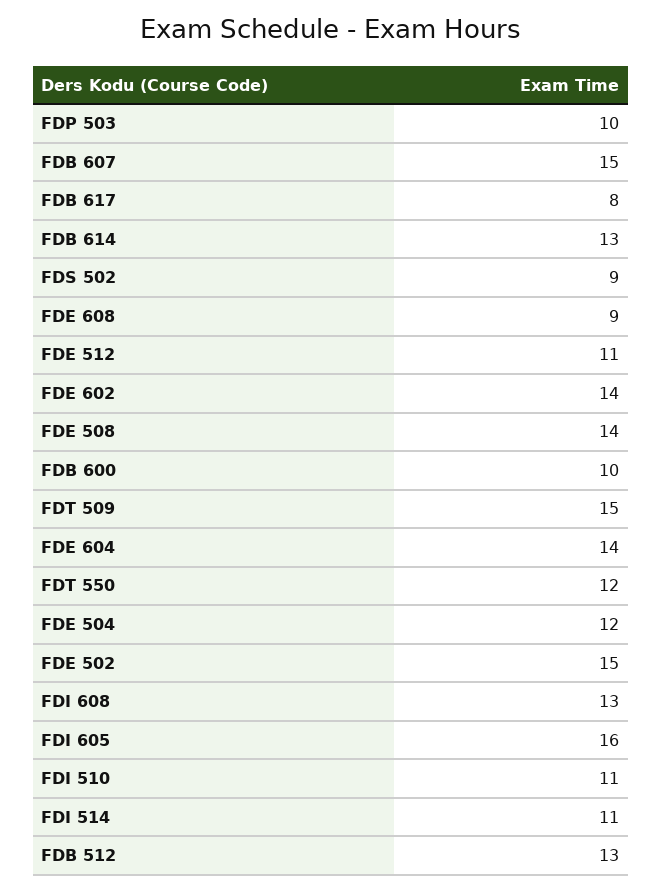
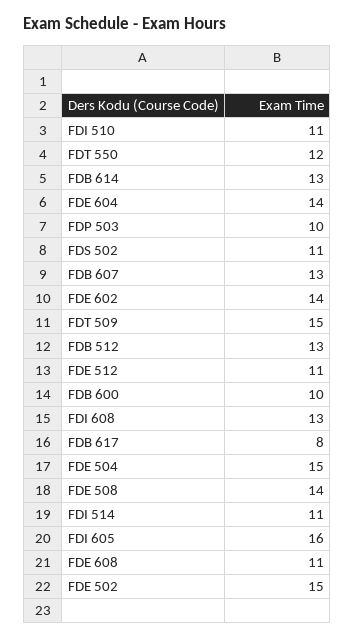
FDB 607: 15 -> 13
FDS 502: 9 -> 11
FDE 608: 9 -> 11
FDE 504: 12 -> 15

